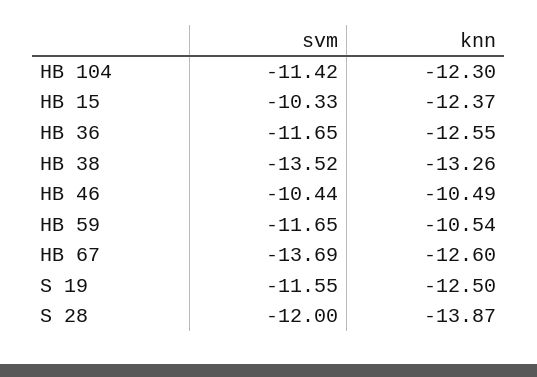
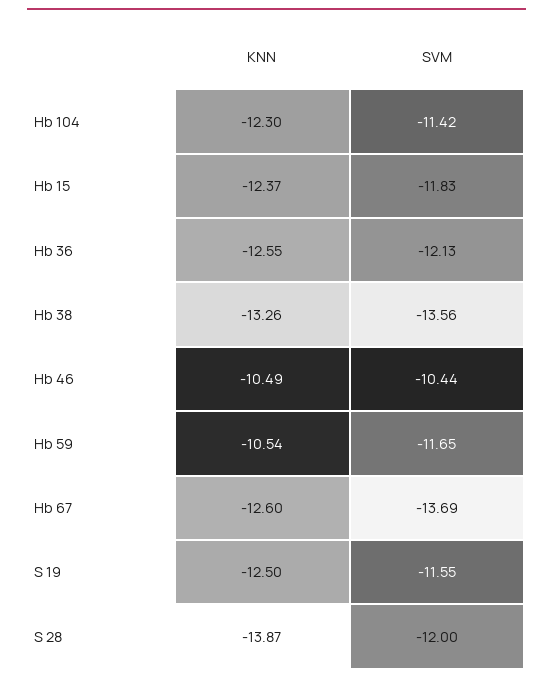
svm, HB 15: -10.33 -> -11.83
svm, HB 36: -11.65 -> -12.13
svm, HB 38: -13.52 -> -13.56

